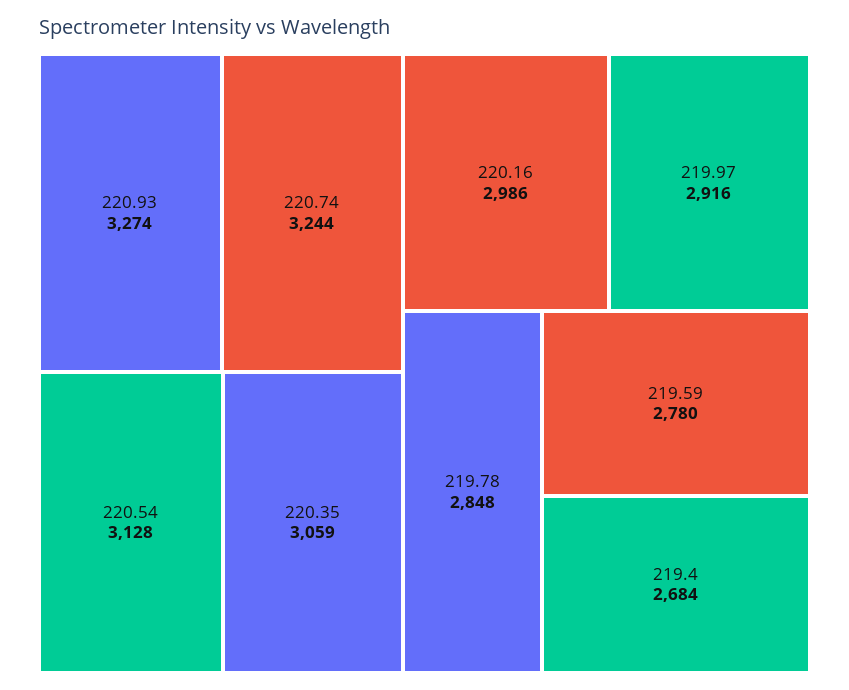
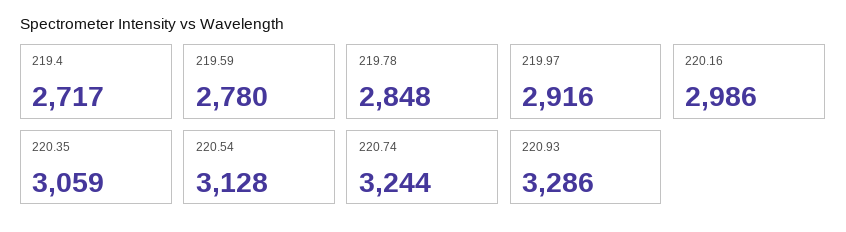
220.93: 3274 -> 3286
219.4: 2684 -> 2717

